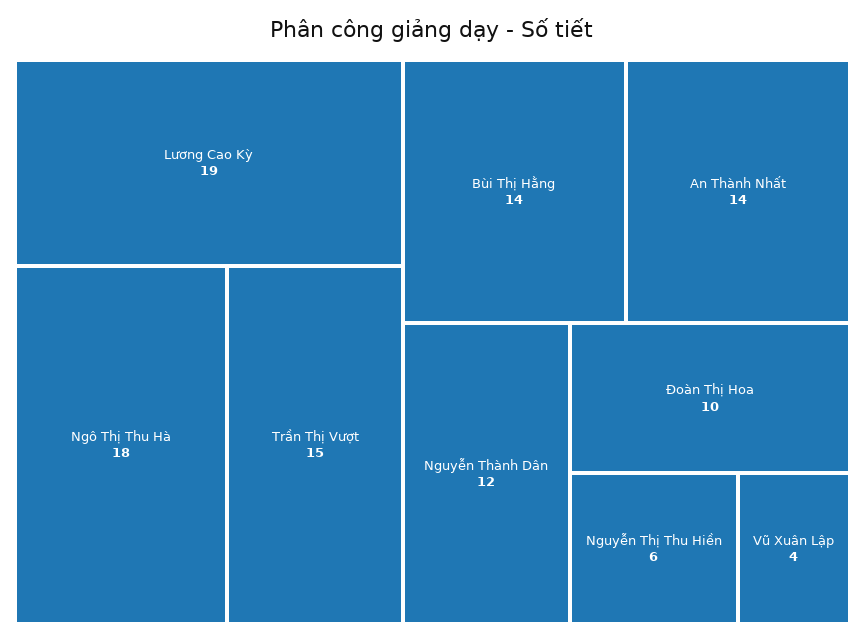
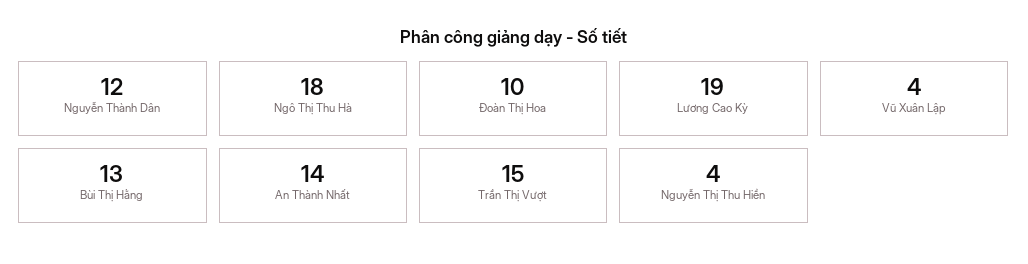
Bùi Thị Hằng: 14 -> 13
Nguyễn Thị Thu Hiền: 6 -> 4

